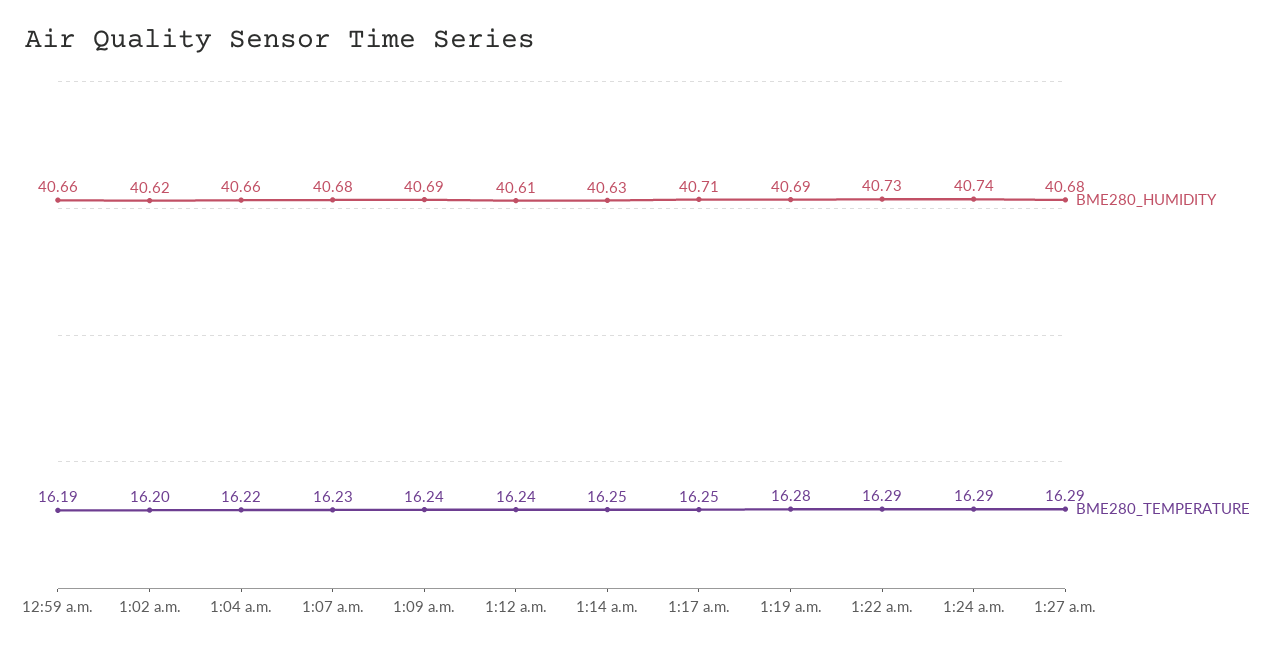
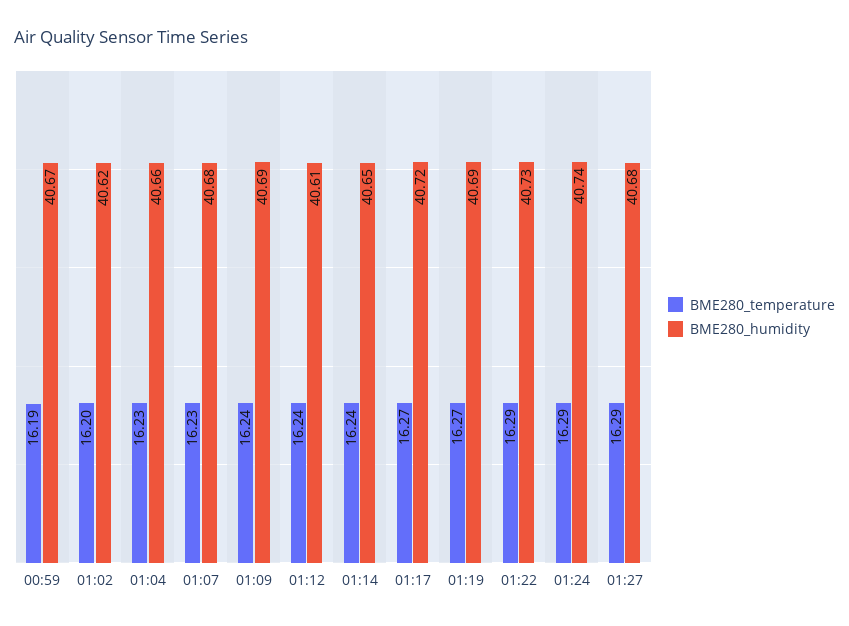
BME280_HUMIDITY, 12:59 a.m.: 40.66 -> 40.67
BME280_TEMPERATURE, 1:04 a.m.: 16.22 -> 16.23
BME280_HUMIDITY, 1:14 a.m.: 40.63 -> 40.65
BME280_TEMPERATURE, 1:14 a.m.: 16.25 -> 16.24
BME280_HUMIDITY, 1:17 a.m.: 40.71 -> 40.72
BME280_TEMPERATURE, 1:17 a.m.: 16.25 -> 16.27
BME280_TEMPERATURE, 1:19 a.m.: 16.28 -> 16.27

